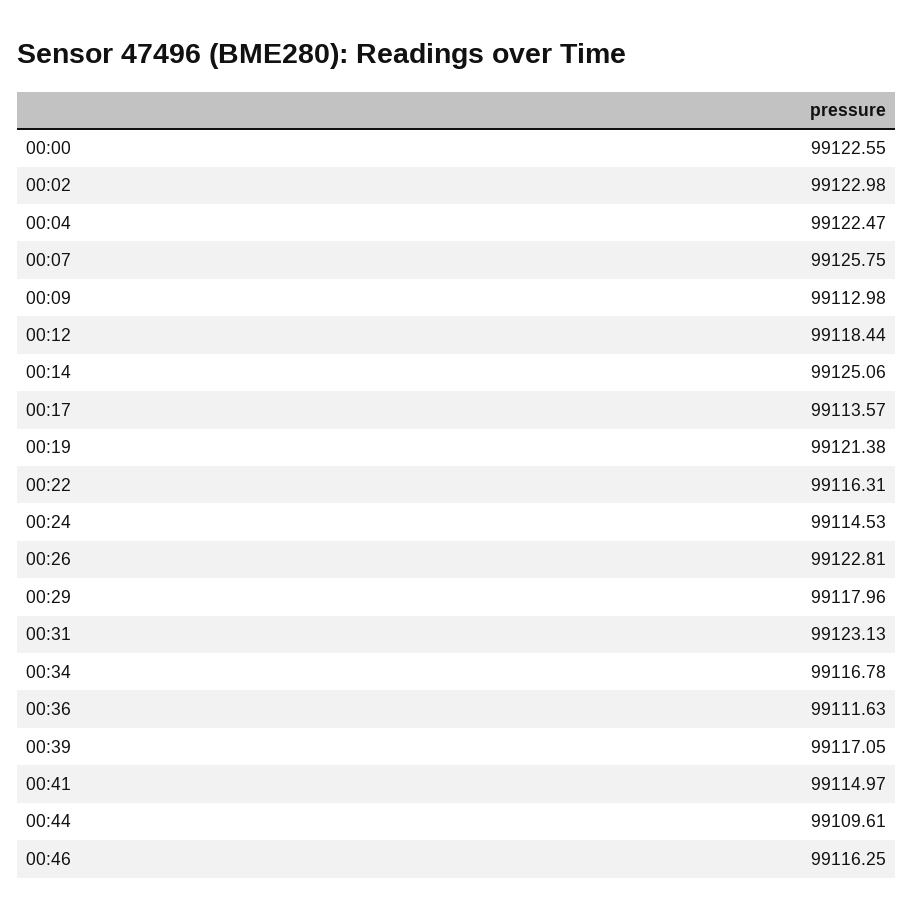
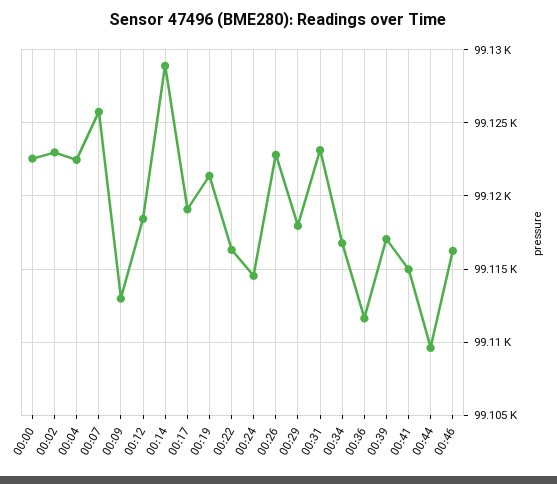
00:14: 99125.06 -> 99129
00:17: 99113.57 -> 99119

